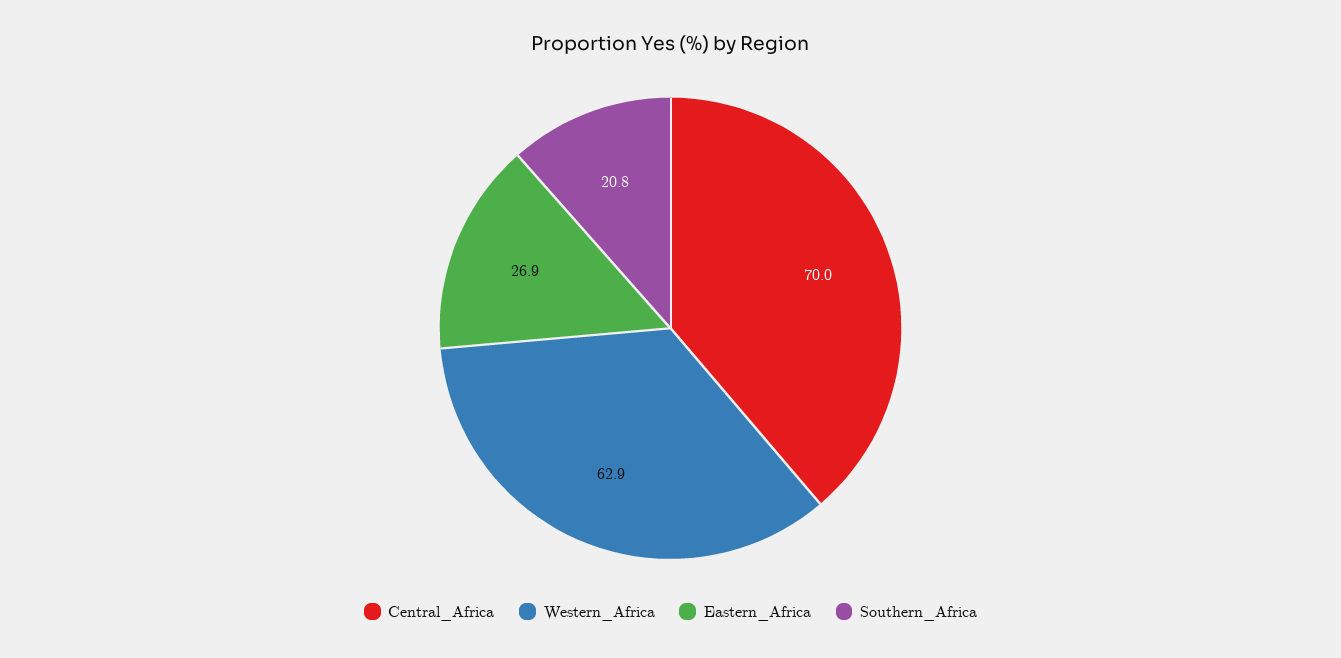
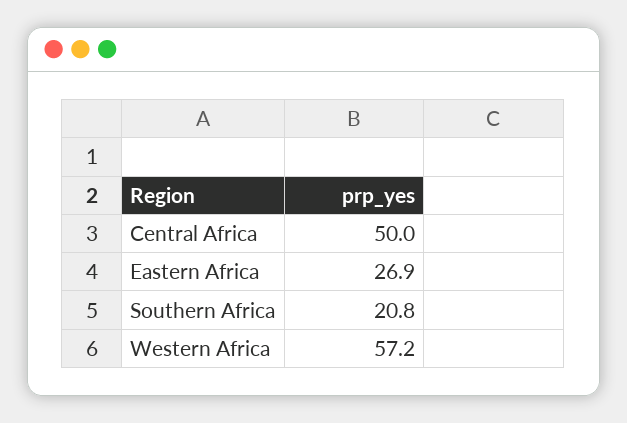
Central_Africa: 70 -> 50
Western_Africa: 62.9 -> 57.2

